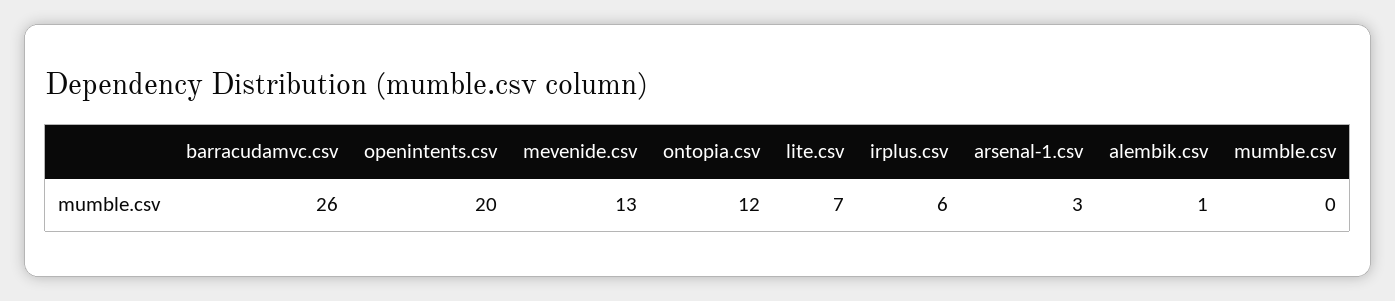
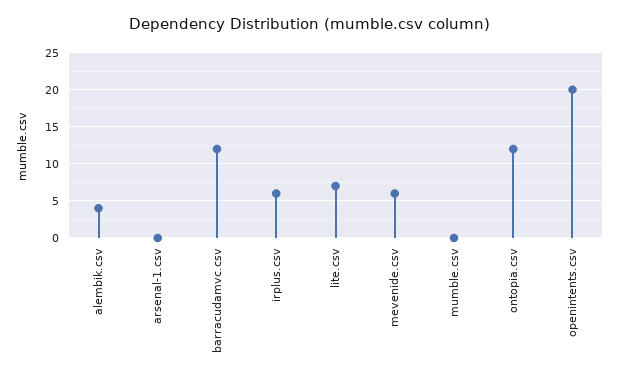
barracudamvc.csv: 26 -> 12
mevenide.csv: 13 -> 6
arsenal-1.csv: 3 -> 0
alembik.csv: 1 -> 4

